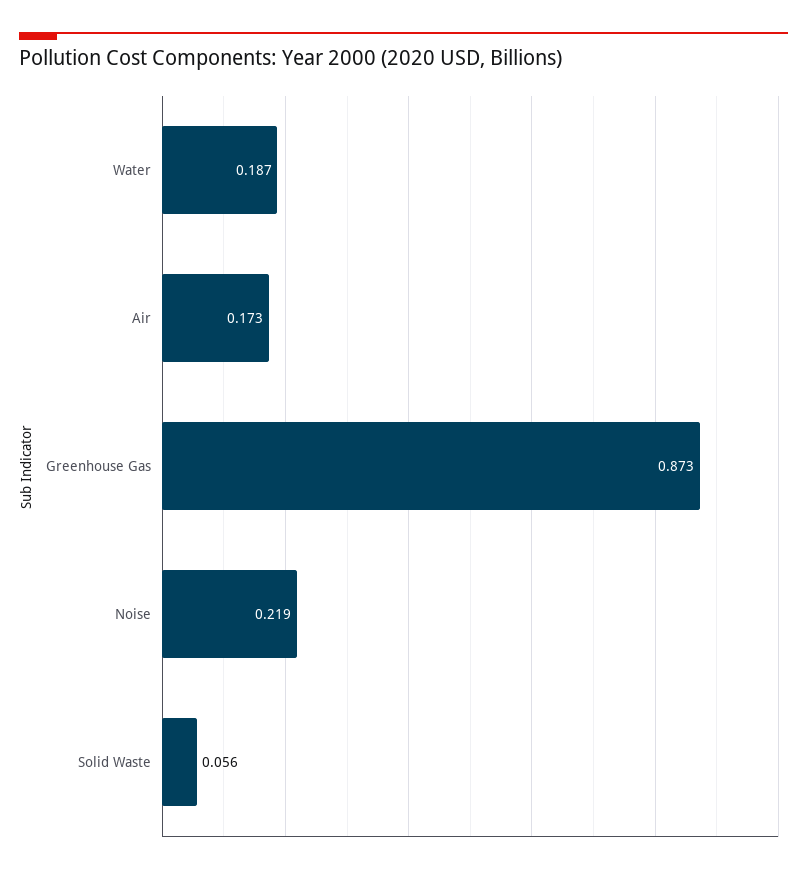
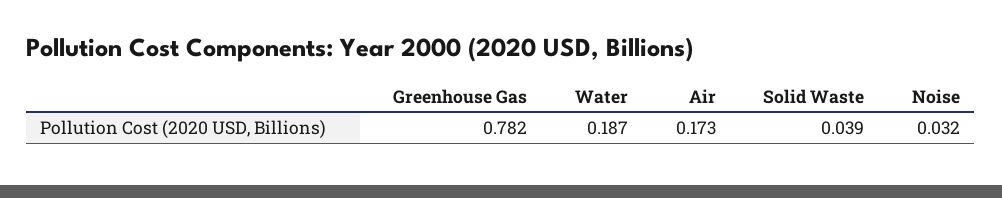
Greenhouse Gas: 0.873 -> 0.782
Noise: 0.219 -> 0.032
Solid Waste: 0.056 -> 0.039

